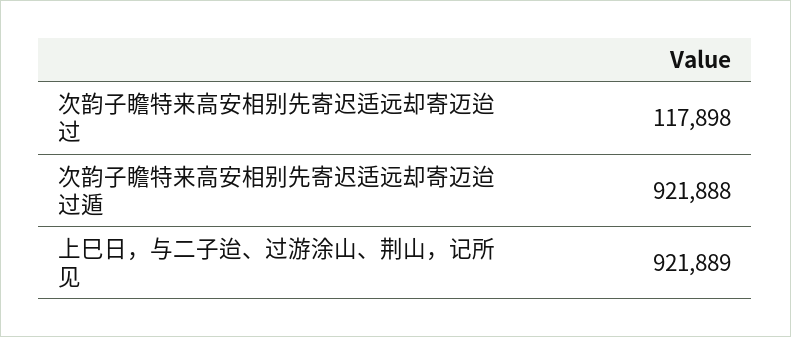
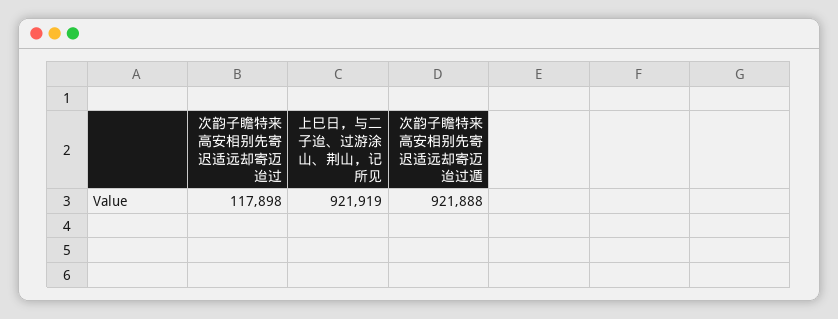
上巳日，与二子迨、过游涂山、荆山，记所见: 921889 -> 921919

